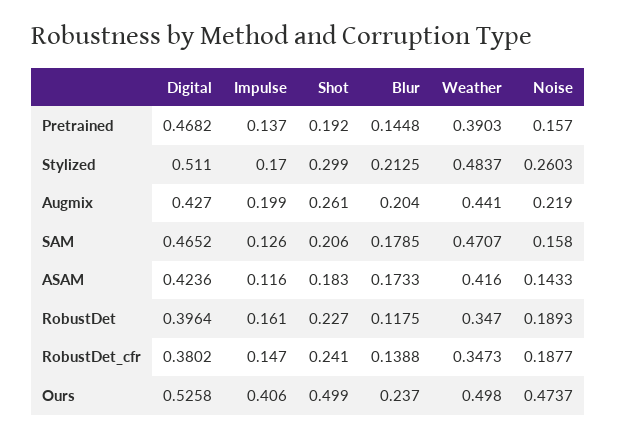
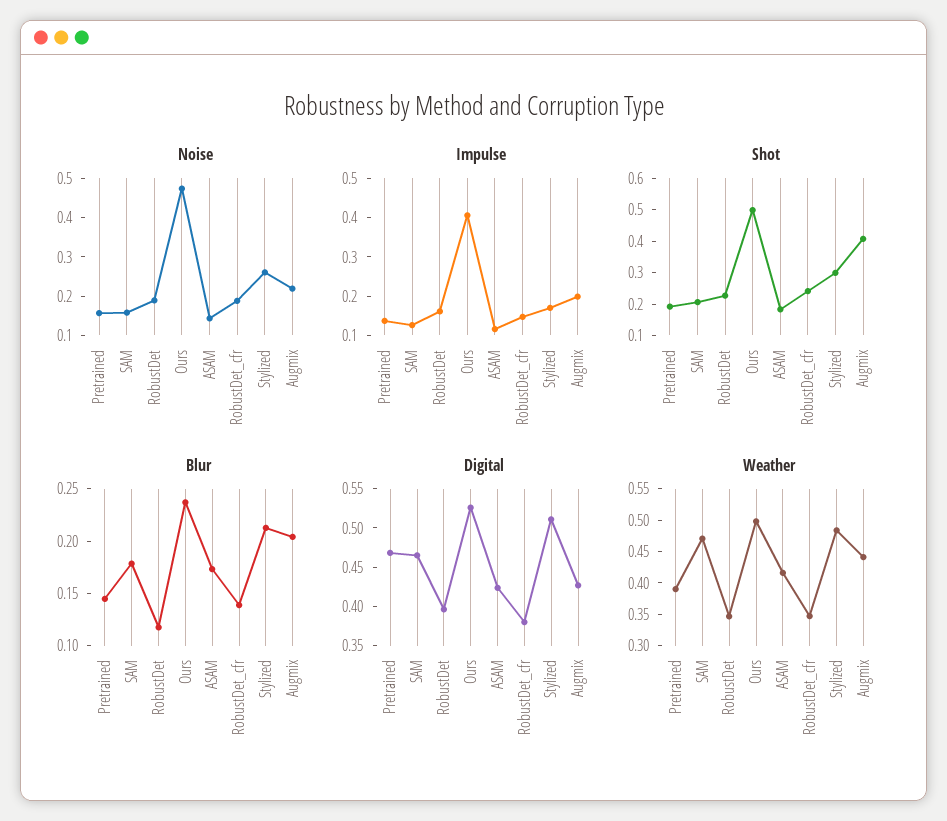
Shot, Augmix: 0.261 -> 0.4

